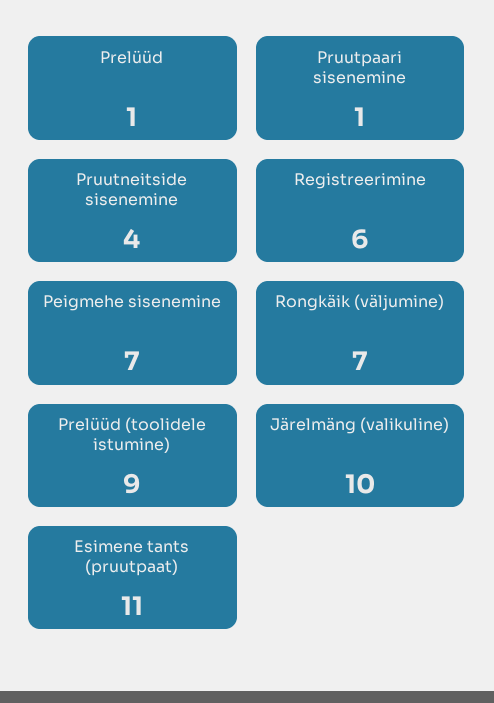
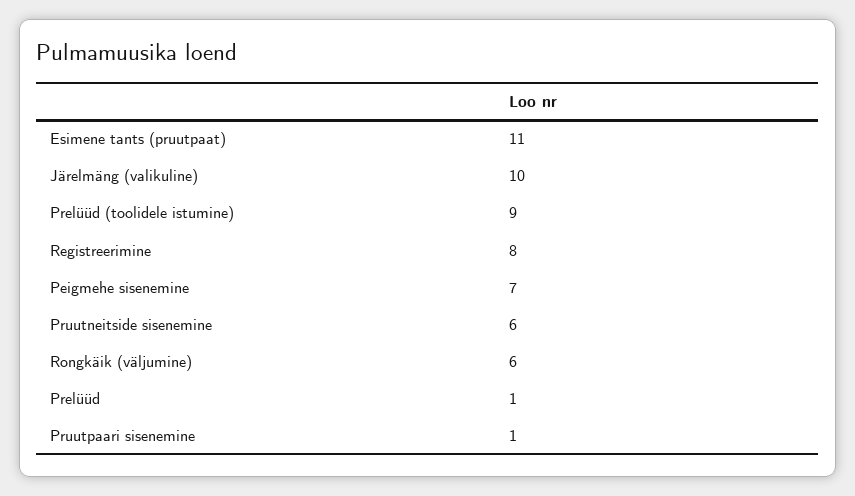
Pruutneitside sisenemine: 4 -> 6
Registreerimine: 6 -> 8
Rongkäik (väljumine): 7 -> 6

